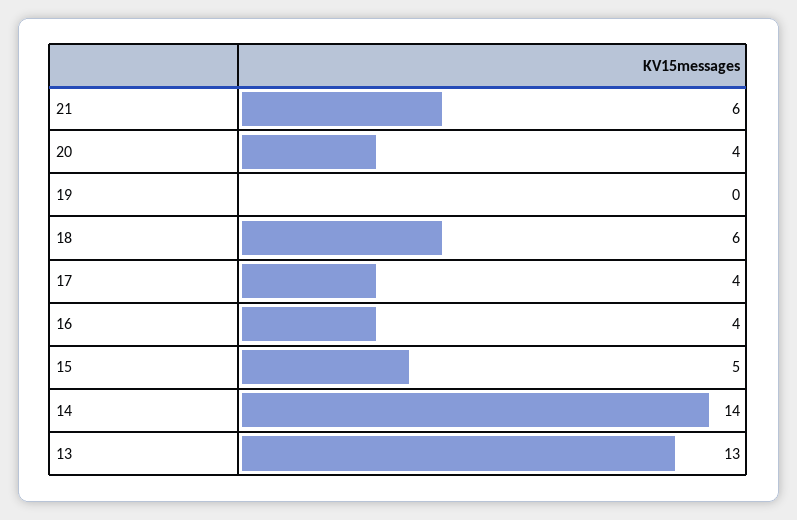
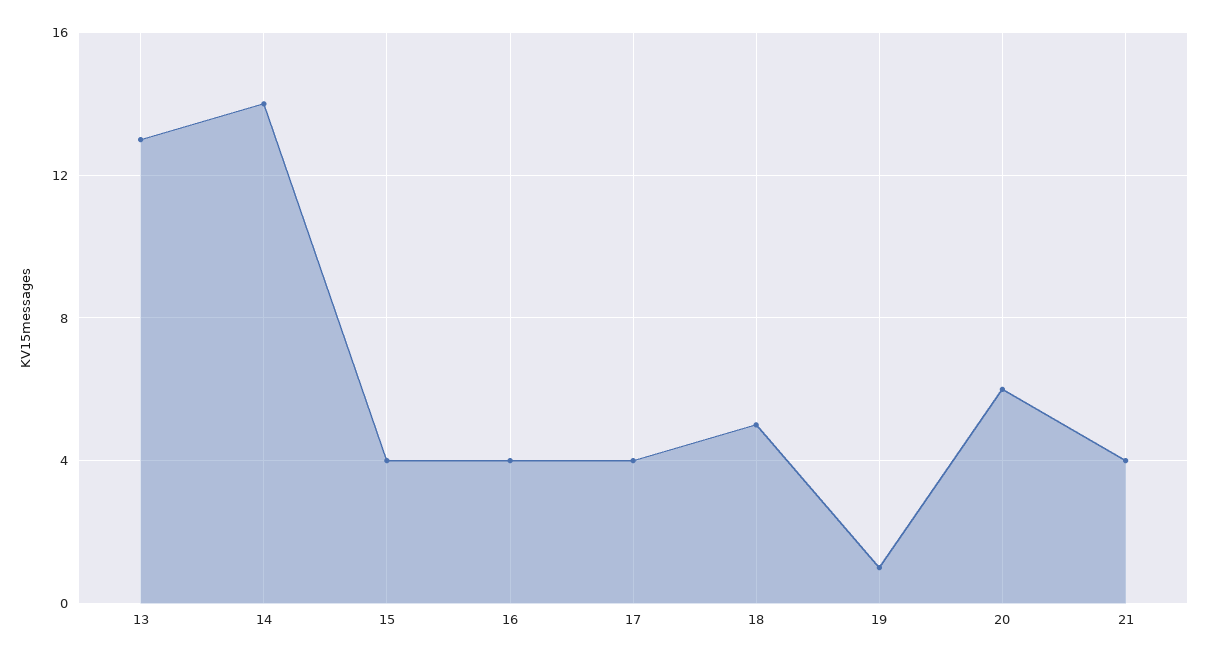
21: 6 -> 4
20: 4 -> 6
19: 0 -> 1
18: 6 -> 5
15: 5 -> 4

